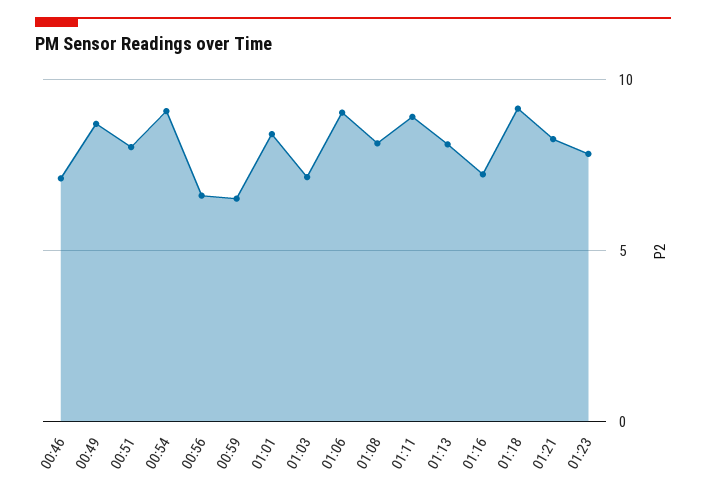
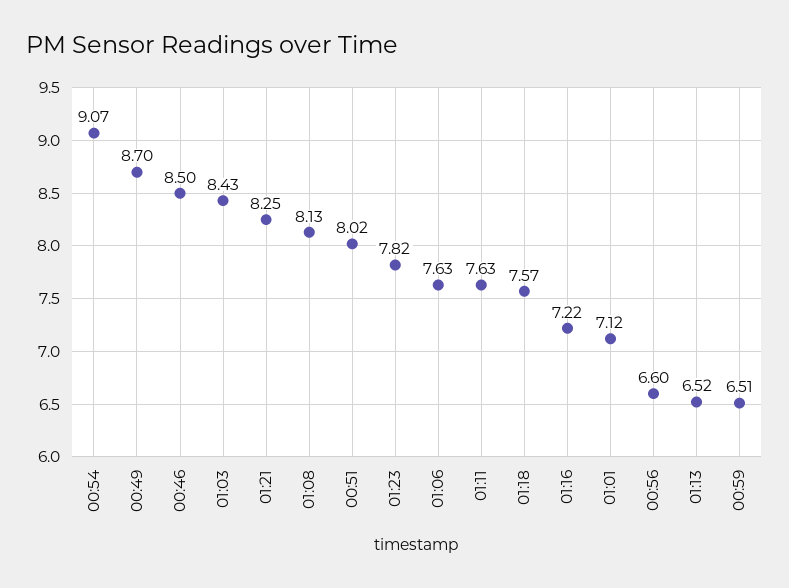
00:46: 7 -> 8.5
01:01: 8.5 -> 7.12
01:03: 7 -> 8.43
01:06: 9 -> 7.63
01:11: 9 -> 7.63
01:13: 8 -> 6.52
01:18: 9 -> 7.57

